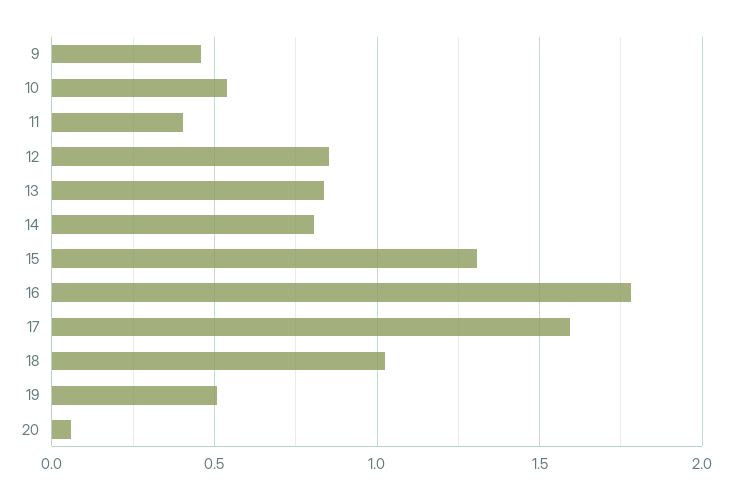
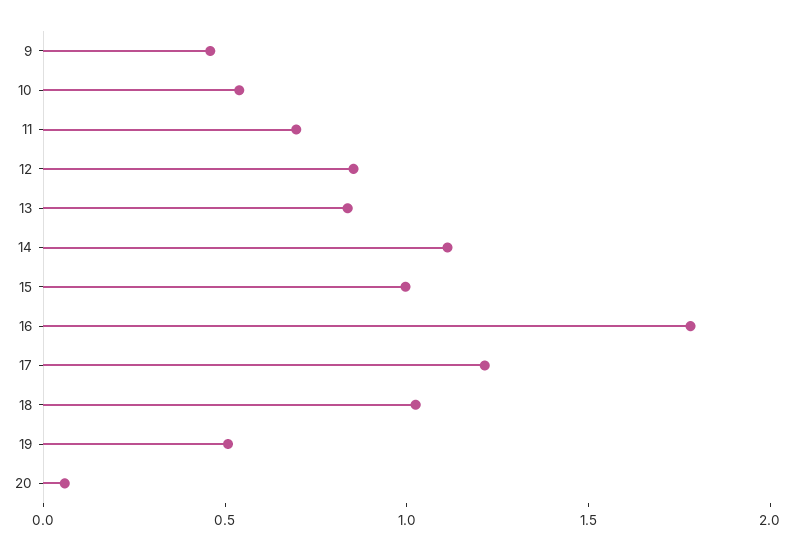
11: 0.4 -> 0.7
14: 0.8 -> 1.1
15: 1.3 -> 1
17: 1.6 -> 1.2

